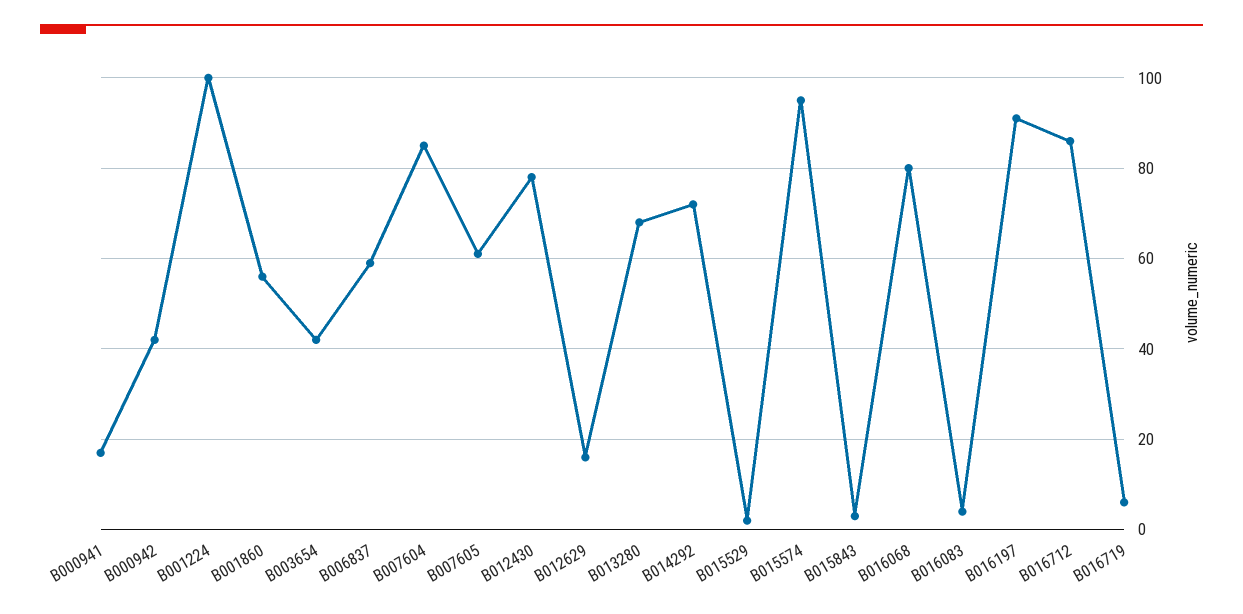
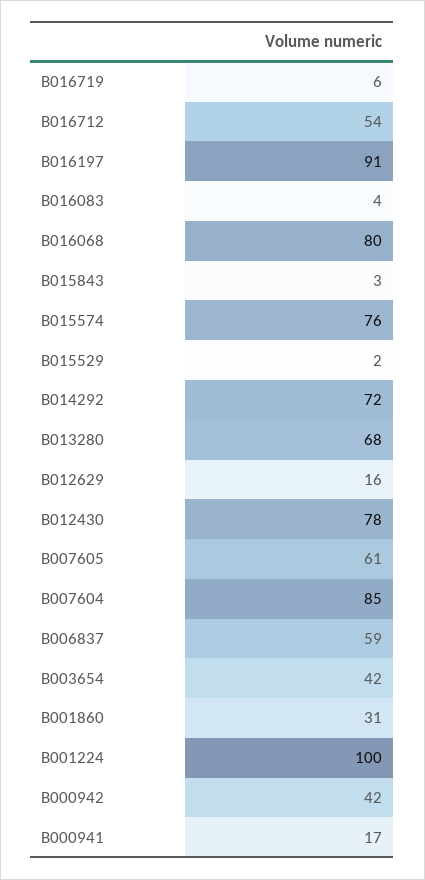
B001860: 55 -> 31
B015574: 95 -> 76
B016712: 85 -> 54

